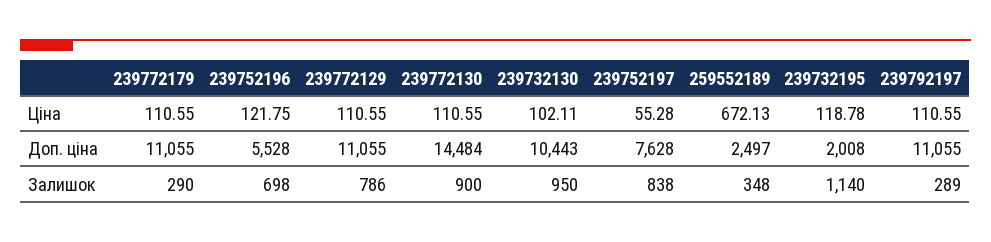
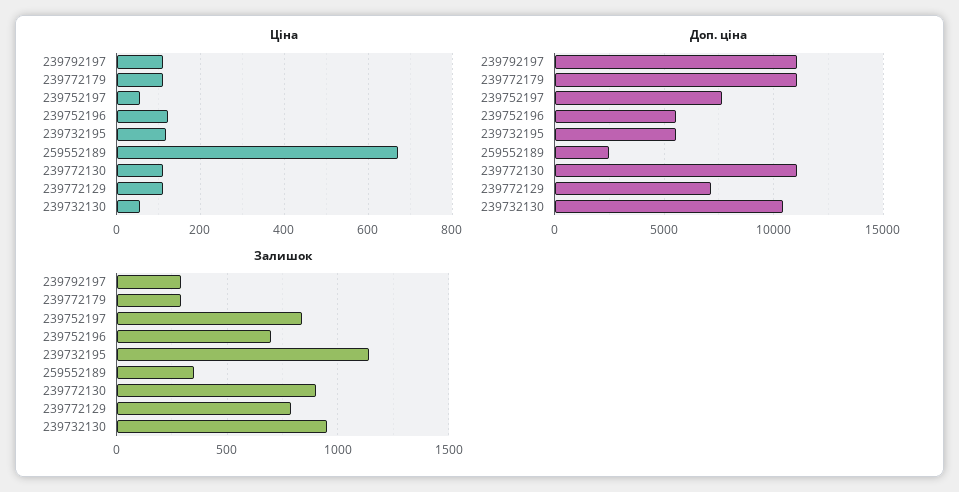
Ціна, 239732130: 102.11 -> 60
Доп. ціна, 239772129: 11055 -> 7000
Доп. ціна, 239772130: 14484 -> 11000
Доп. ціна, 239732195: 2008 -> 5500

